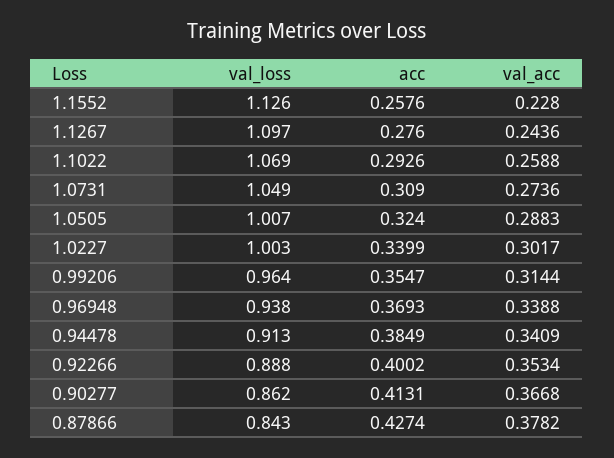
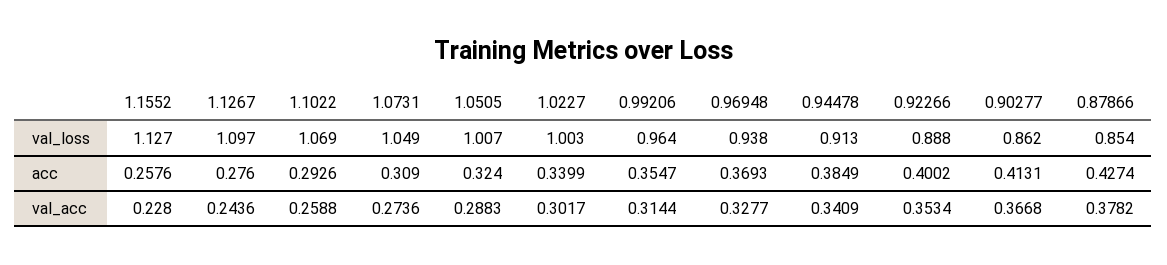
val_loss, 1.1552: 1.126 -> 1.127
val_acc, 0.96948: 0.3388 -> 0.3277
val_loss, 0.87866: 0.843 -> 0.854

